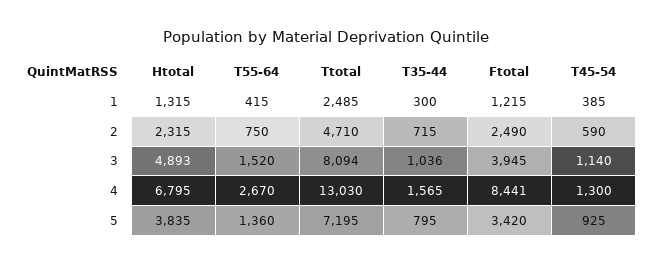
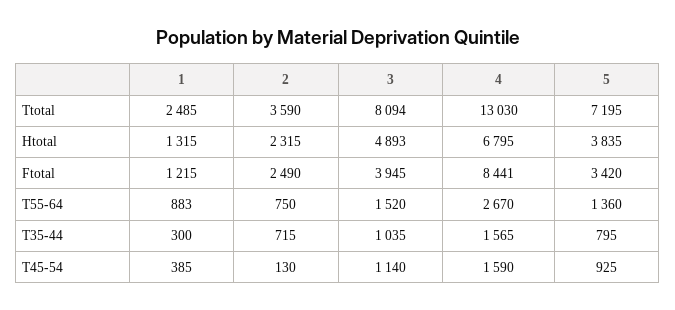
T55-64, 1: 415 -> 883
Ttotal, 2: 4710 -> 3590
T45-54, 2: 590 -> 130
T35-44, 3: 1036 -> 1035
T45-54, 4: 1300 -> 1590

